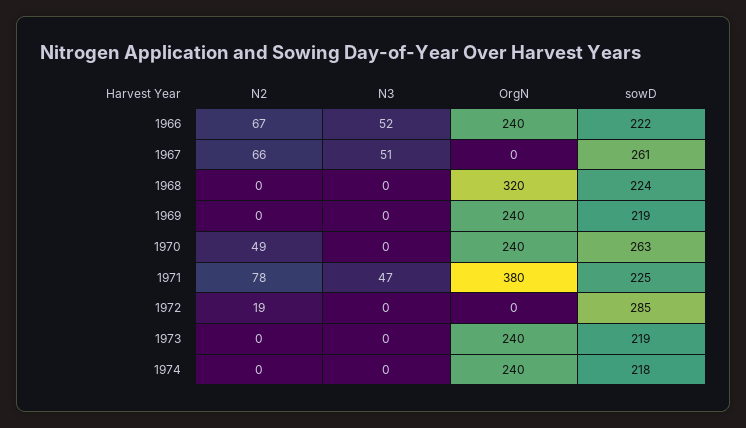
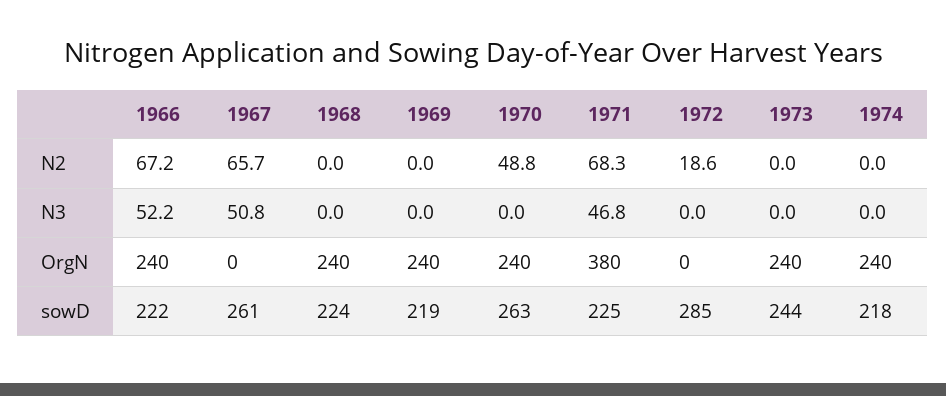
OrgN, 1968: 320 -> 240
N2, 1971: 78 -> 68.3
sowD, 1973: 219 -> 244

